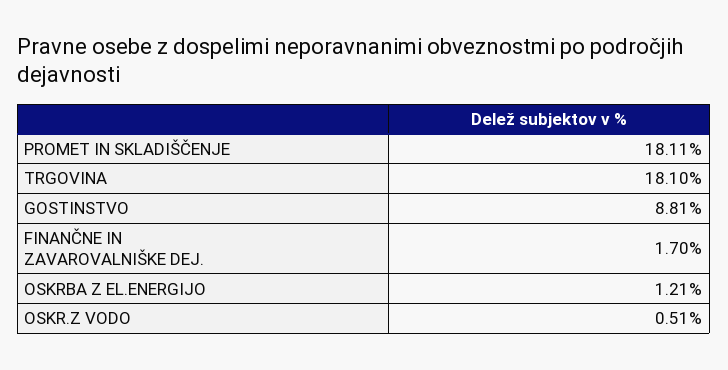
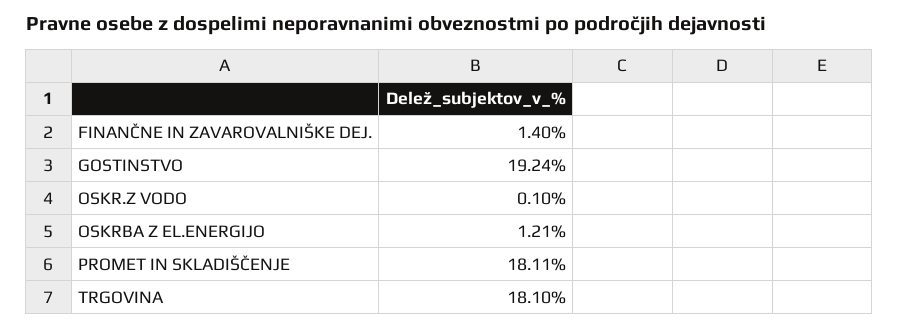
GOSTINSTVO: 8.81 -> 19.24
FINANČNE IN ZAVAROVALNIŠKE DEJ.: 1.7 -> 1.4
OSKR.Z VODO: 0.51 -> 0.1

